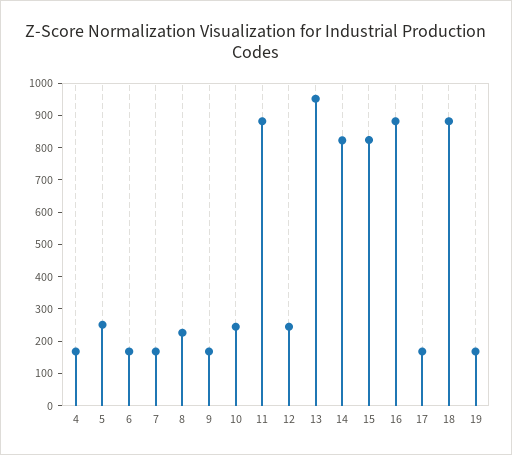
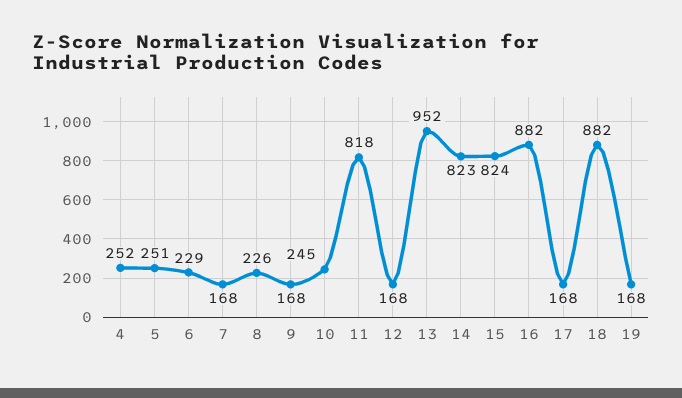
4: 175 -> 252
6: 175 -> 229
11: 875 -> 818
12: 250 -> 168

